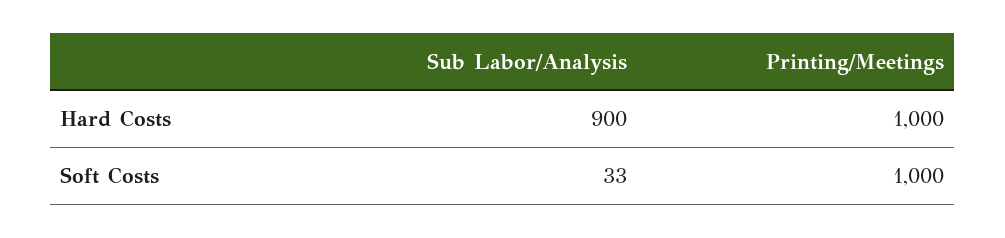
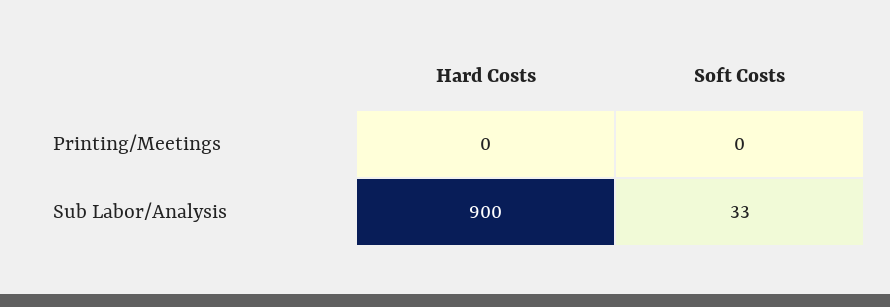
Printing/Meetings, Hard Costs: 1000 -> 0
Printing/Meetings, Soft Costs: 1000 -> 0

